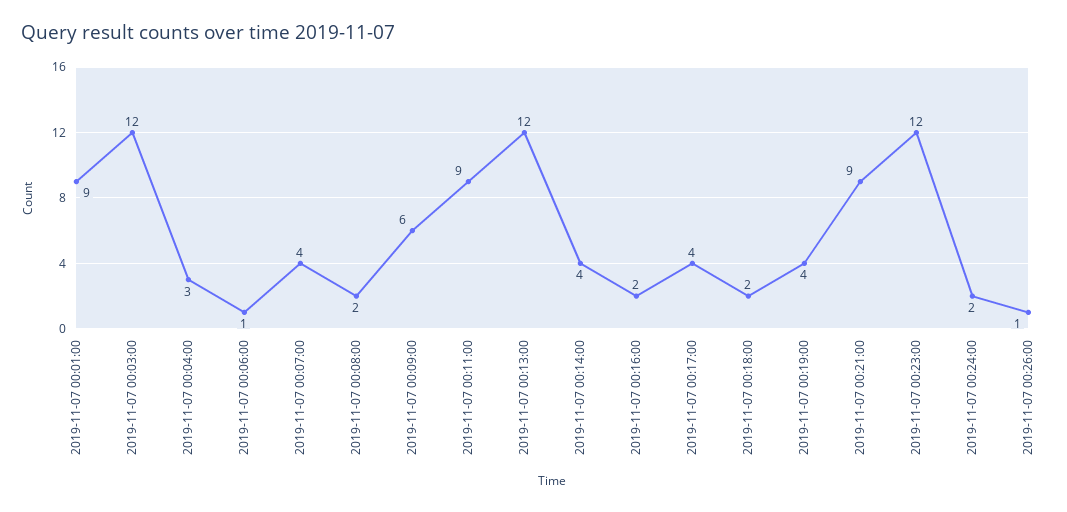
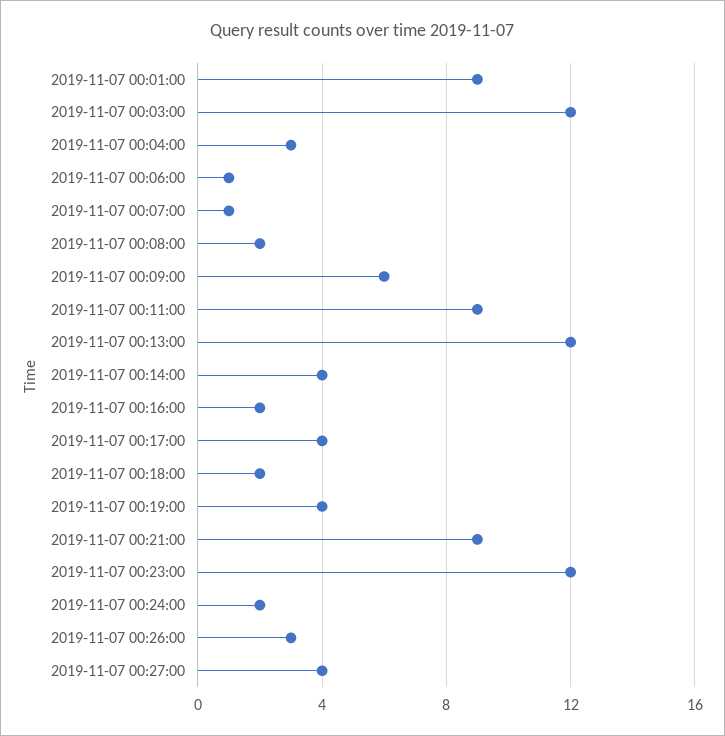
2019-11-07 00:07:00: 4 -> 1
2019-11-07 00:26:00: 1 -> 3
2019-11-07 00:27:00: none -> 4

